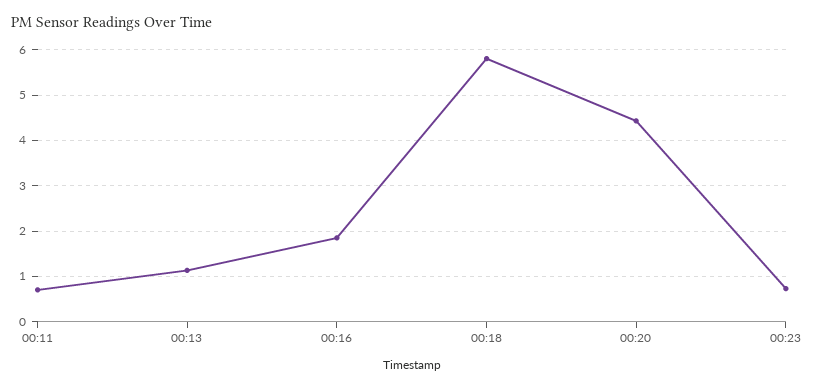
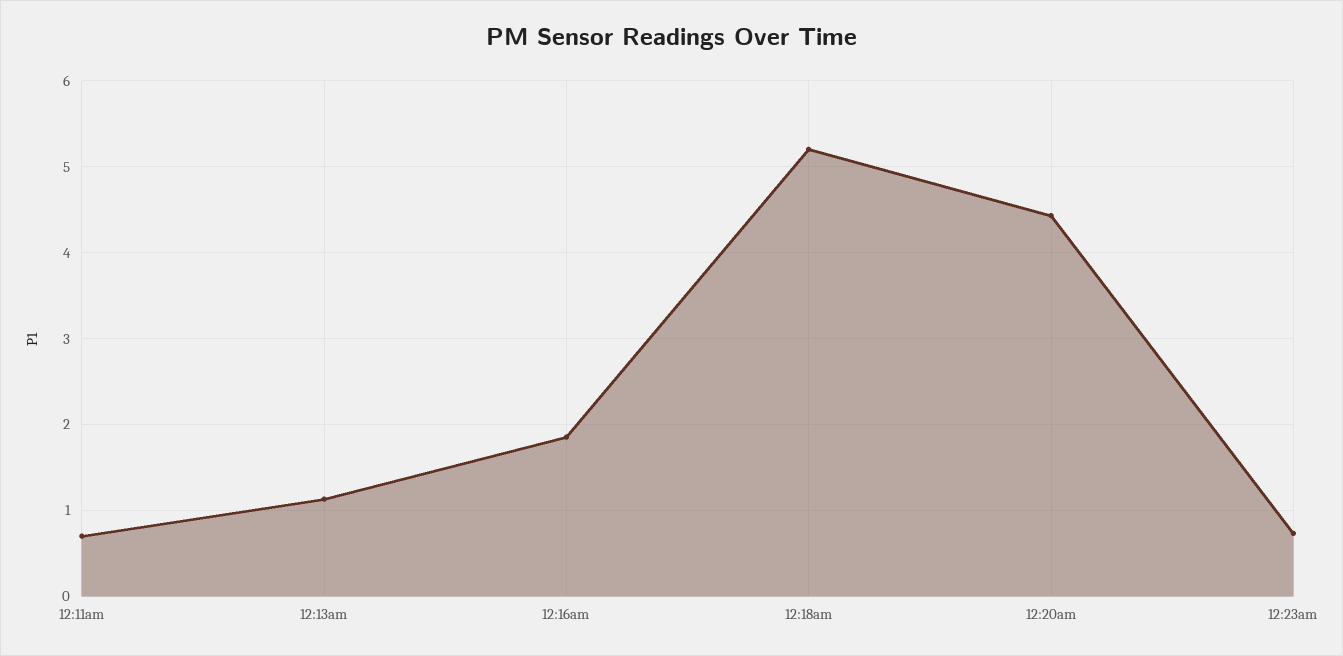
00:18: 5.8 -> 5.2

